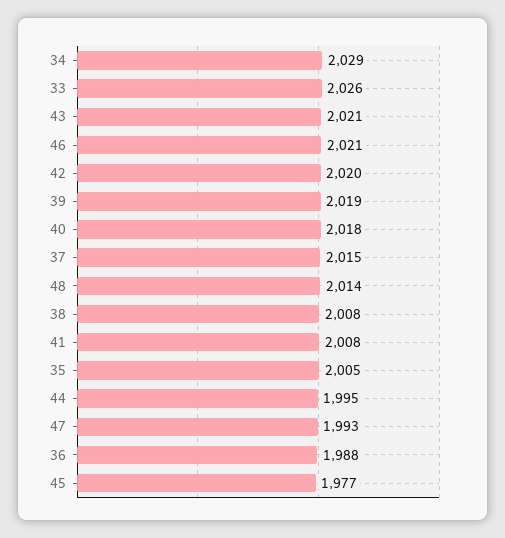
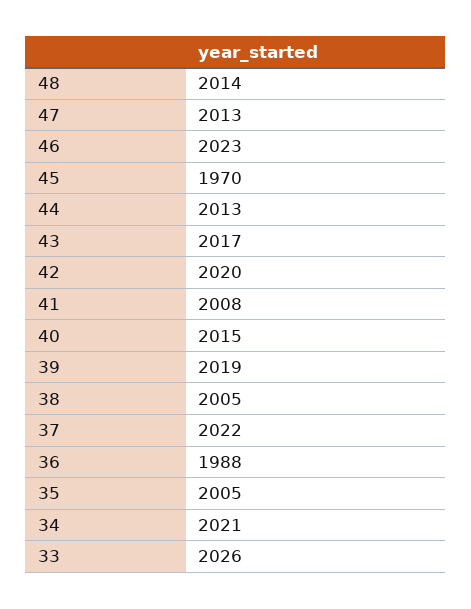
34: 2029 -> 2021
43: 2021 -> 2017
46: 2021 -> 2023
40: 2018 -> 2015
37: 2015 -> 2022
38: 2008 -> 2005
44: 1995 -> 2013
47: 1993 -> 2013
45: 1977 -> 1970

